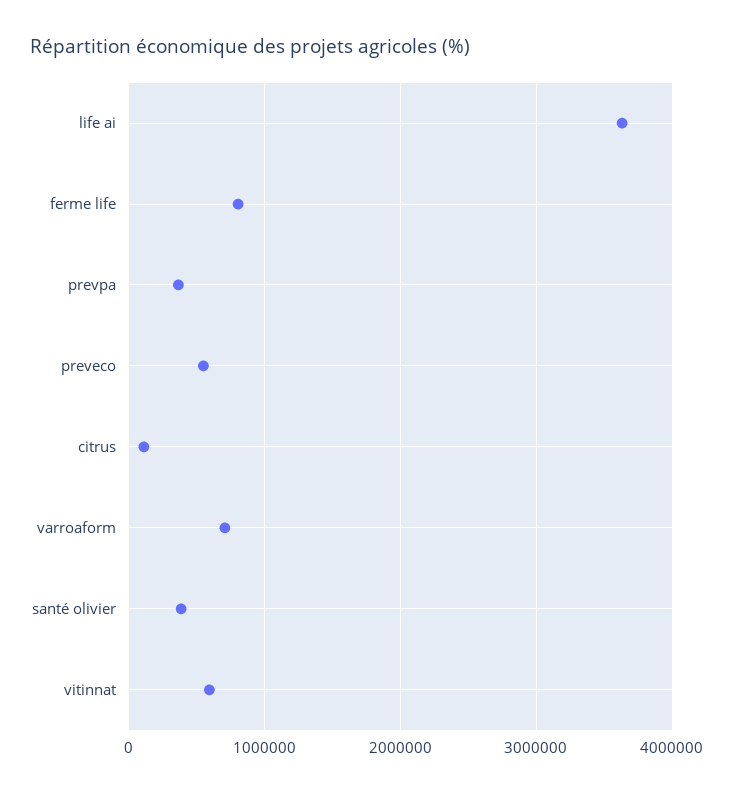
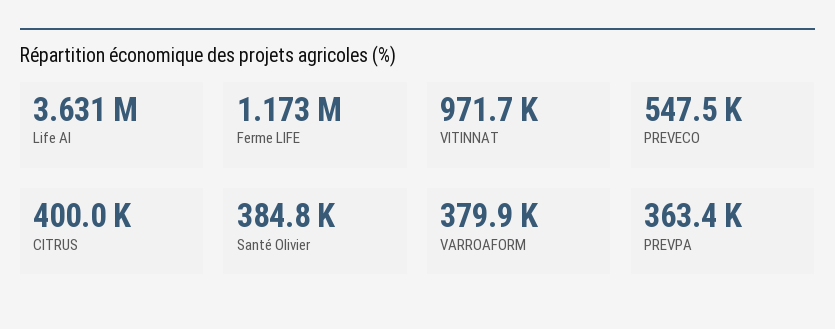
ferme life: 800000 -> 1173000
citrus: 100000 -> 400000
varroaform: 700000 -> 379900
vitinnat: 600000 -> 971700

